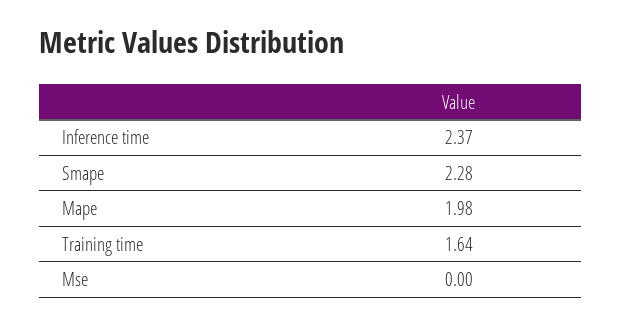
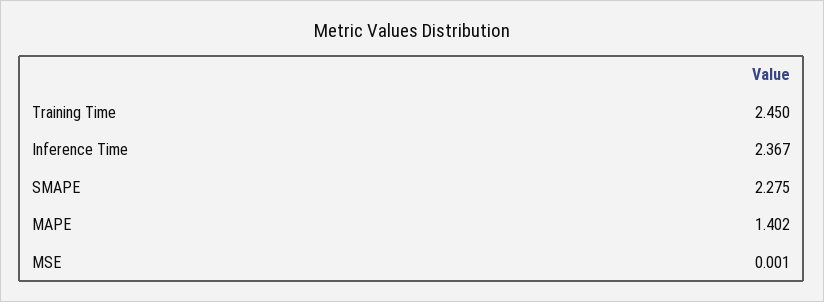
Mape: 1.98 -> 1.402
Training time: 1.64 -> 2.45

